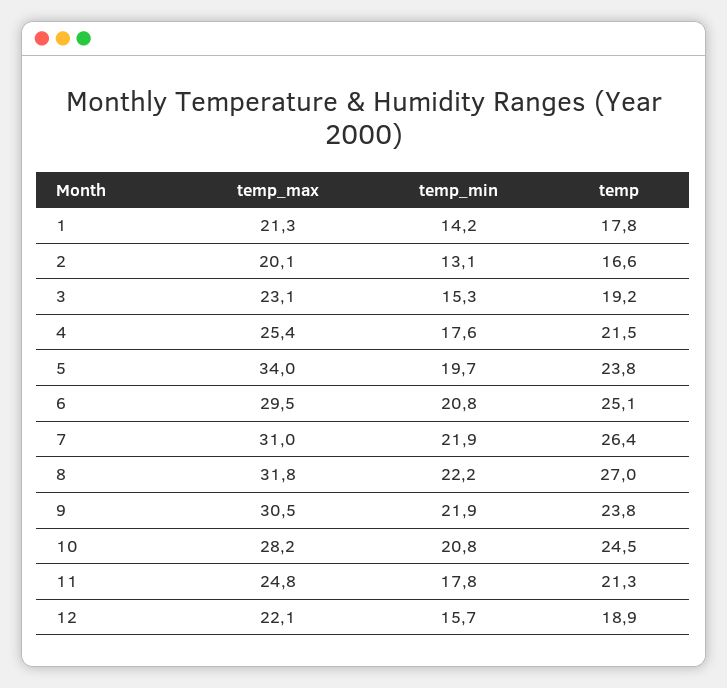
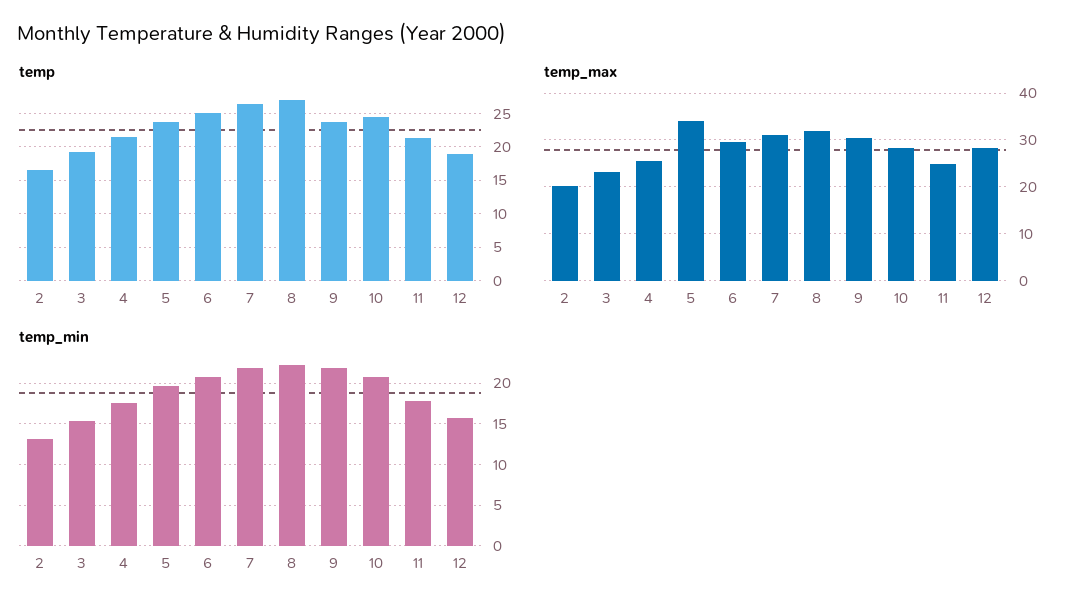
temp_max, 1: 21.3 -> none
temp_min, 1: 14.2 -> none
temp, 1: 17.8 -> none
temp_max, 12: 22.1 -> 28

